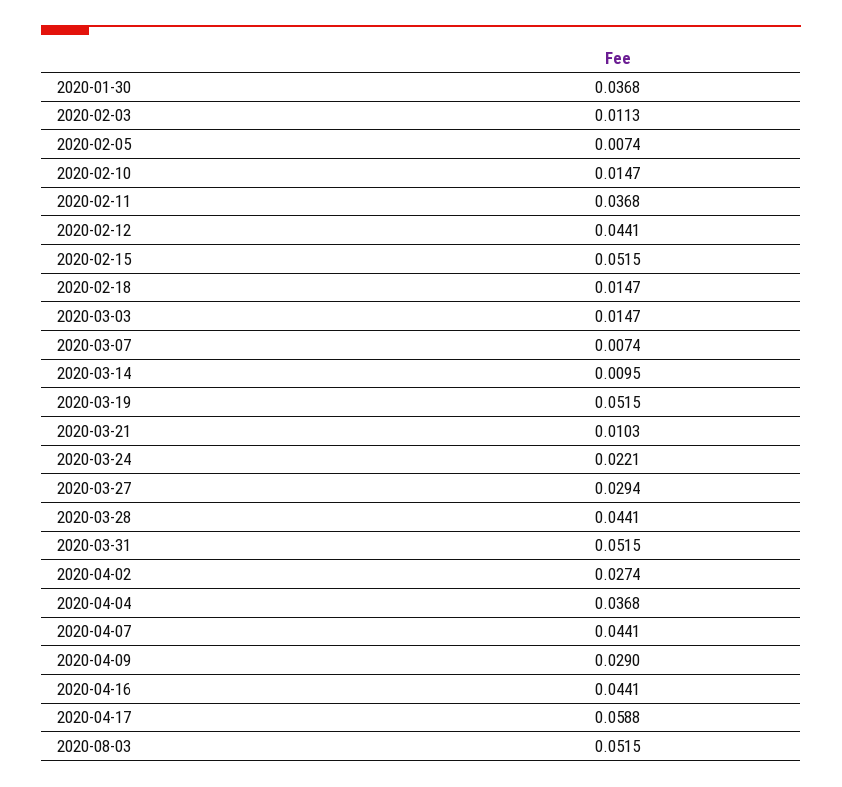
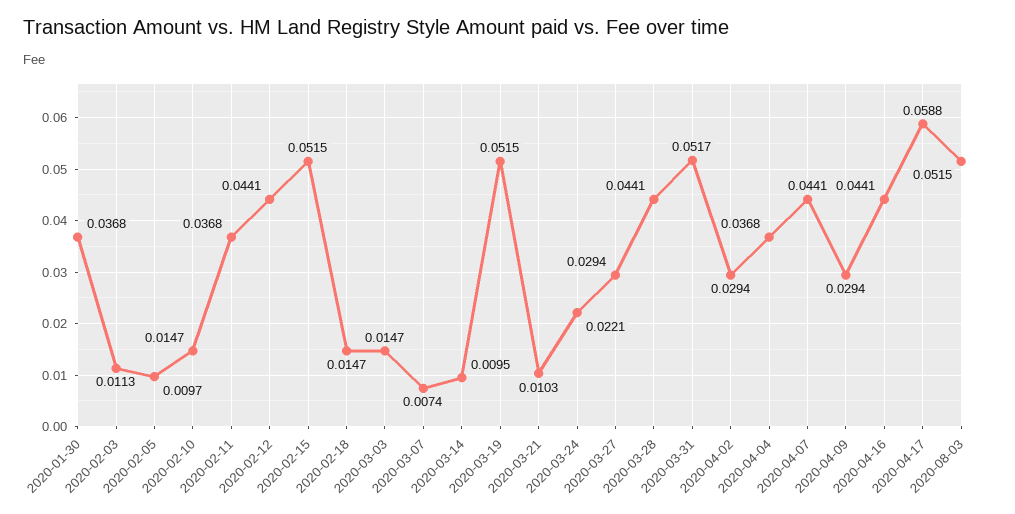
2020-02-05: 0.0074 -> 0.0097
2020-03-31: 0.0515 -> 0.0517
2020-04-02: 0.0274 -> 0.0294
2020-04-09: 0.029 -> 0.0294

